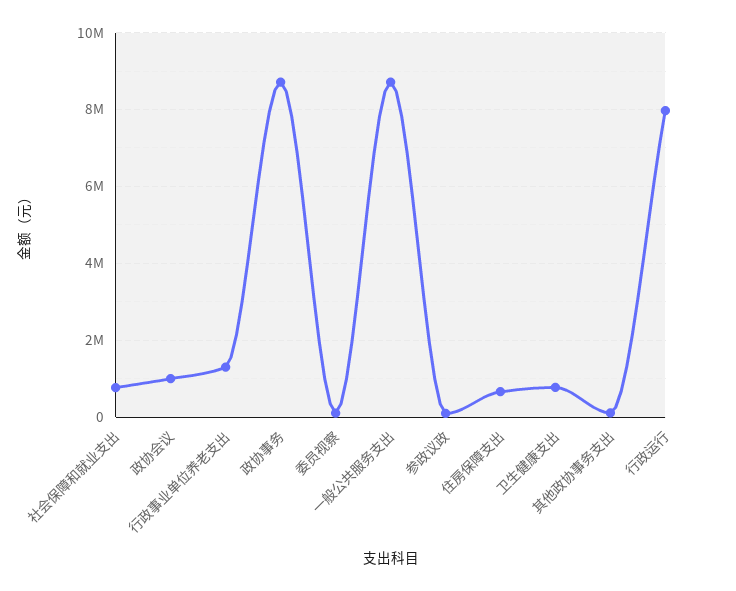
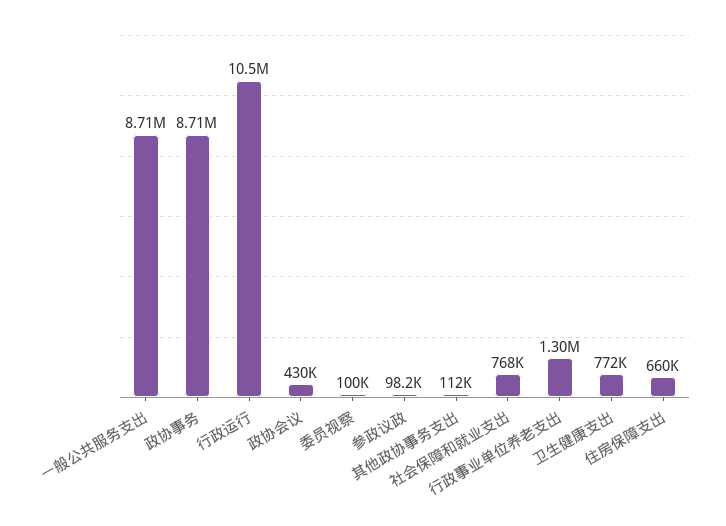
政协会议: 1000000 -> 430000
行政运行: 8000000 -> 10500000

